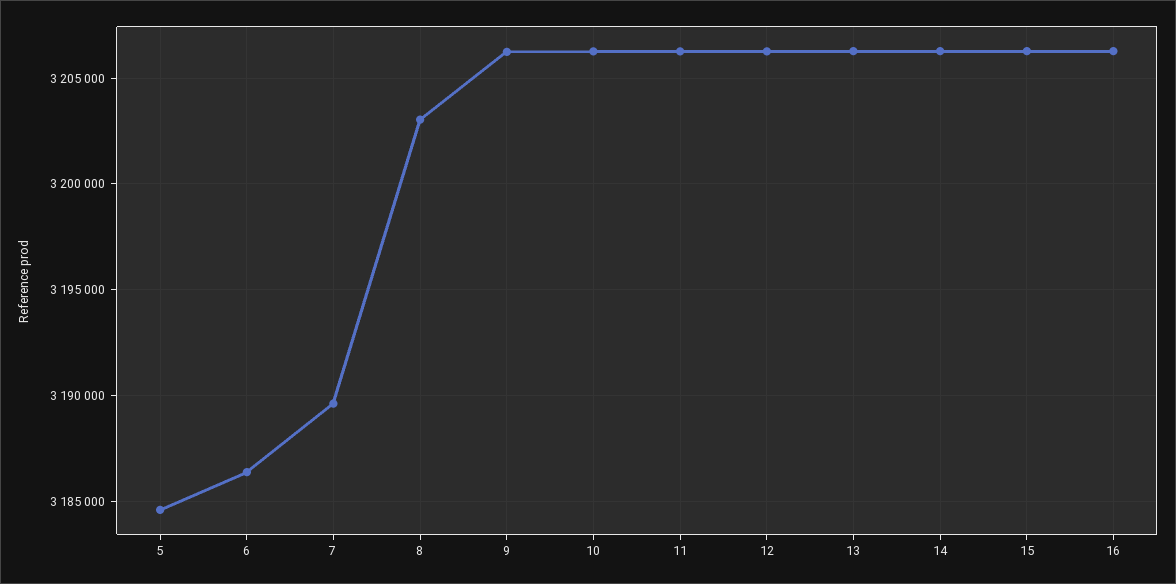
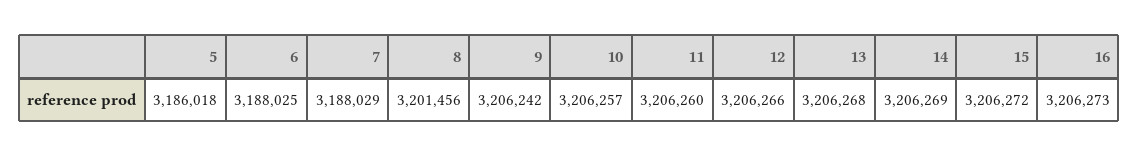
5: 3184500 -> 3186018
6: 3186500 -> 3188025
7: 3189500 -> 3188029
8: 3203000 -> 3201456

